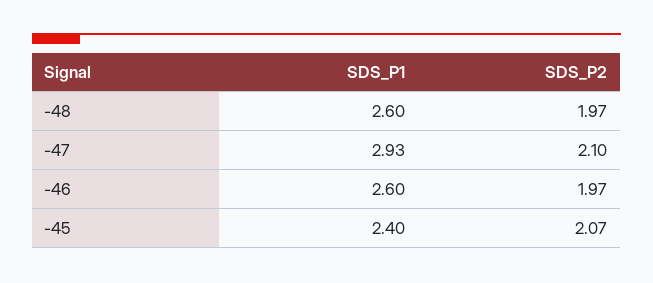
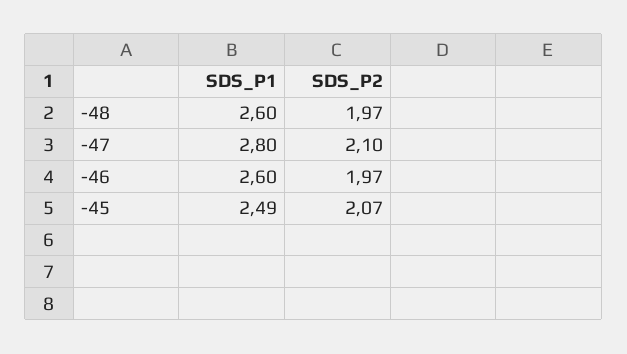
SDS_P1, -47: 2.93 -> 2.8
SDS_P1, -45: 2.4 -> 2.49

